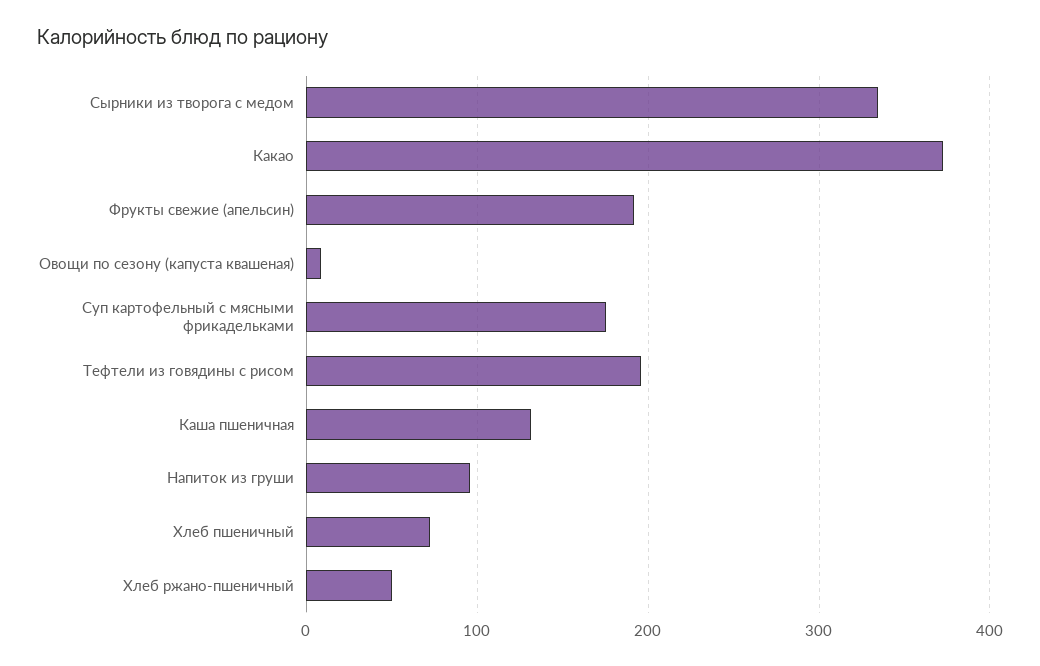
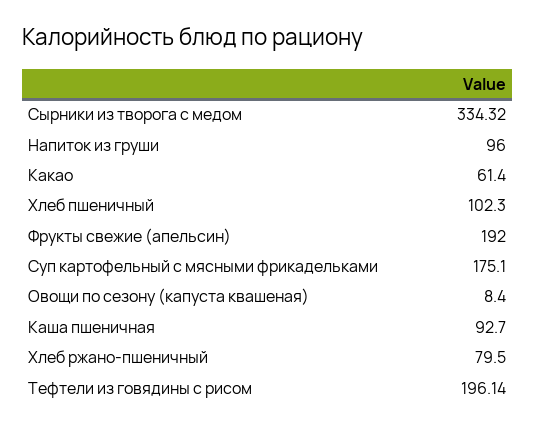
Какао: 370 -> 61.4
Каша пшеничная: 130 -> 92.7
Хлеб пшеничный: 70 -> 102.3
Хлеб ржано-пшеничный: 50 -> 79.5

